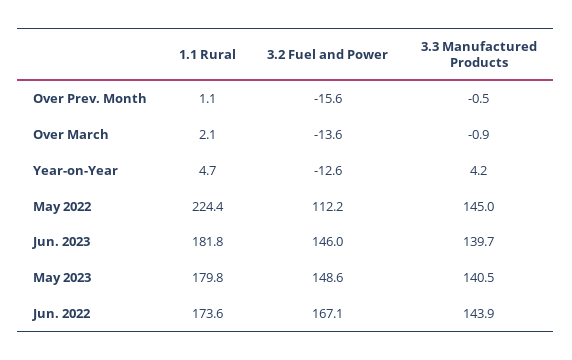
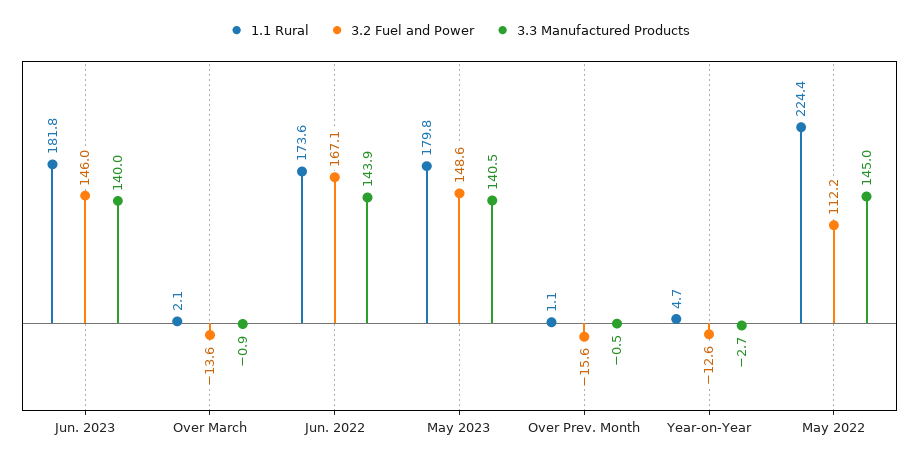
3.3 Manufactured Products, Year-on-Year: 4.2 -> -2.7
3.3 Manufactured Products, Jun. 2023: 139.7 -> 140

